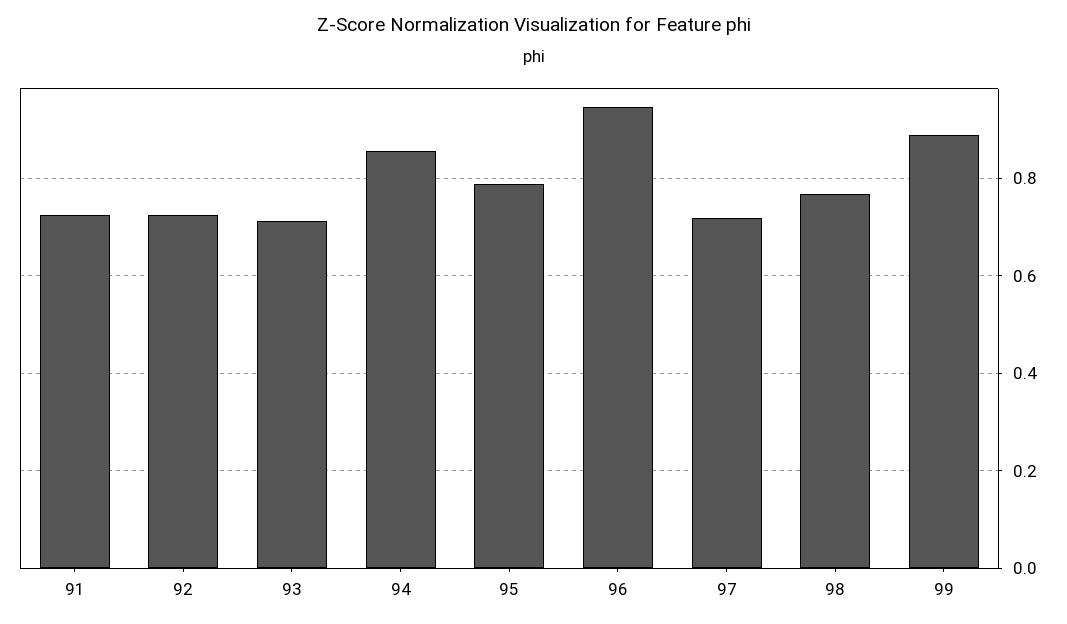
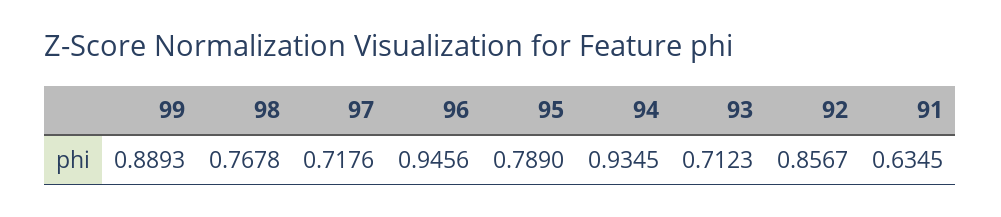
91: 0.72 -> 0.6345
92: 0.72 -> 0.8567
94: 0.86 -> 0.9345

